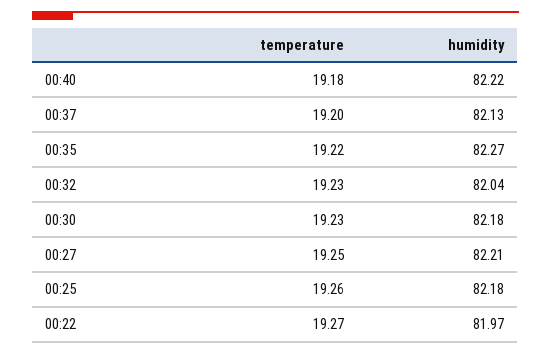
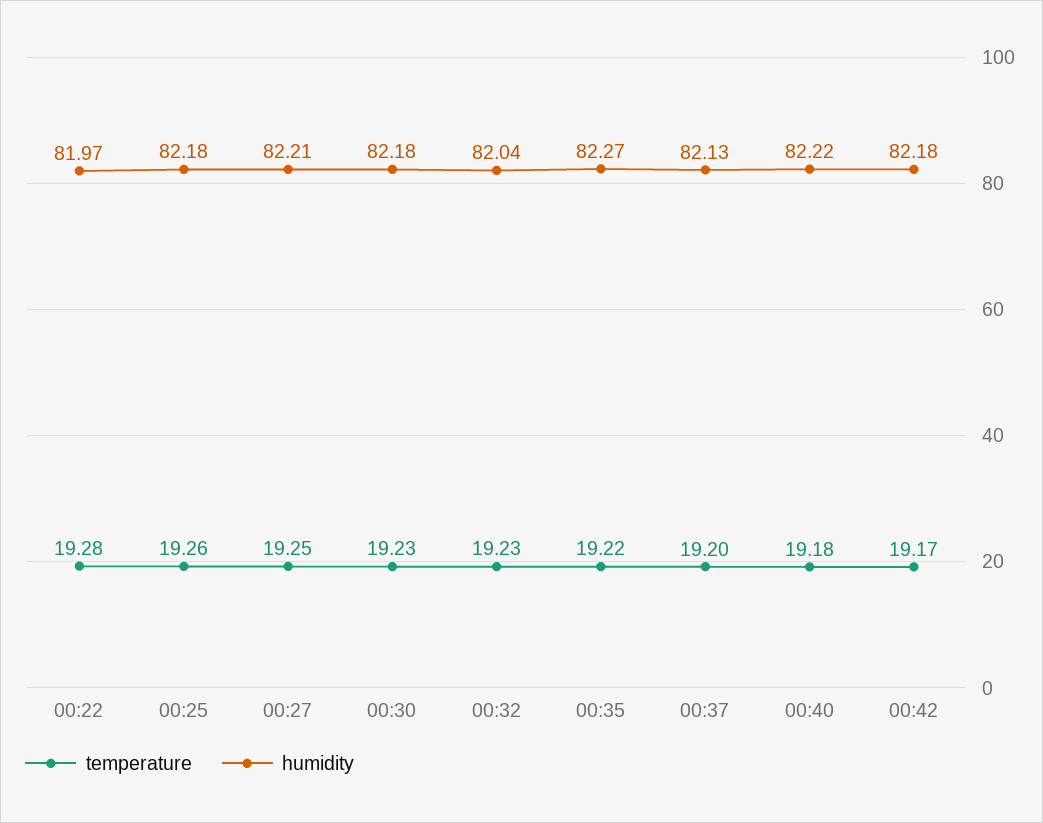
temperature, 00:22: 19.27 -> 19.28
temperature, 00:42: none -> 19.17
humidity, 00:42: none -> 82.18

